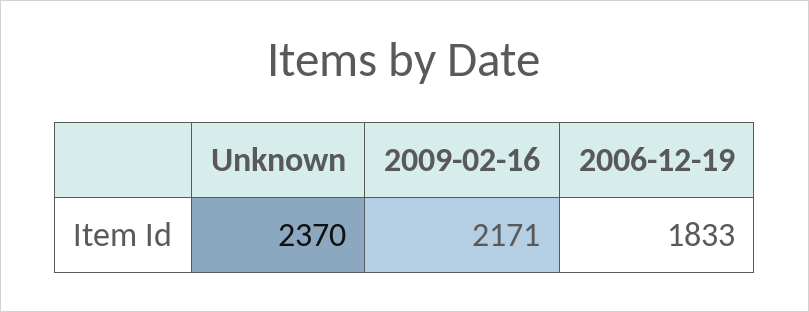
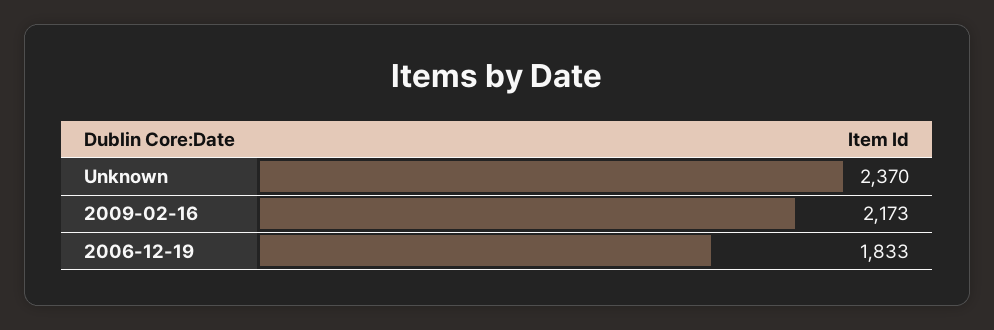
2009-02-16: 2171 -> 2173

